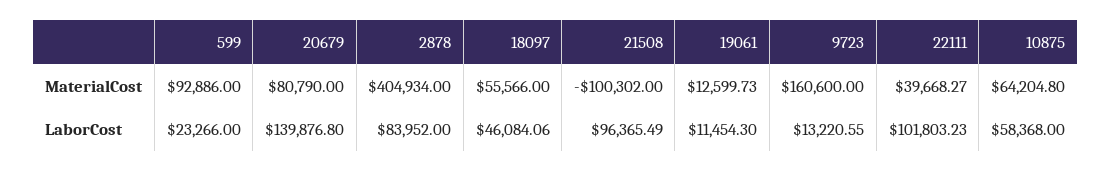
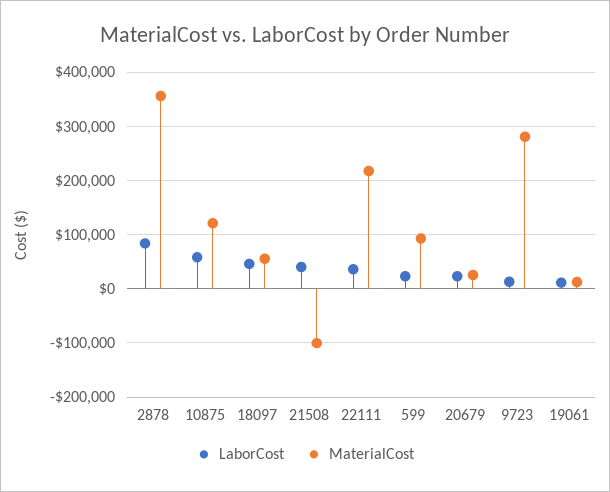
MaterialCost, 20679: 80790 -> 20000
MaterialCost, 2878: 404934 -> 360000
MaterialCost, 9723: 160600 -> 280000
MaterialCost, 22111: 39668.27 -> 220000
MaterialCost, 10875: 64204.8 -> 120000
LaborCost, 20679: 139876.8 -> 20000
LaborCost, 21508: 96365.49 -> 40000
LaborCost, 22111: 101803.23 -> 40000

